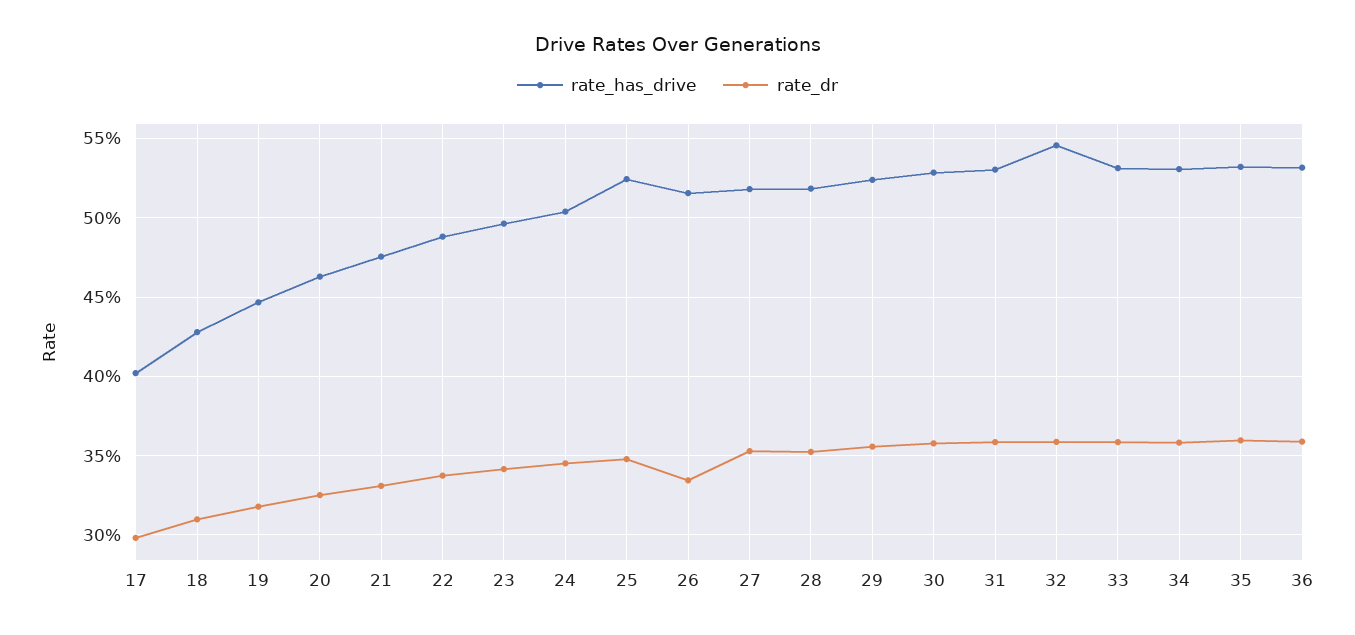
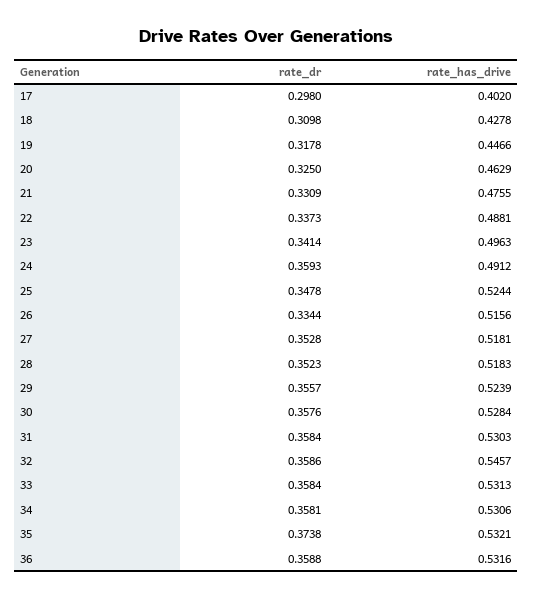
rate_has_drive, 24: 0.505 -> 0.4912
rate_dr, 24: 0.345 -> 0.3593
rate_dr, 35: 0.36 -> 0.3738

